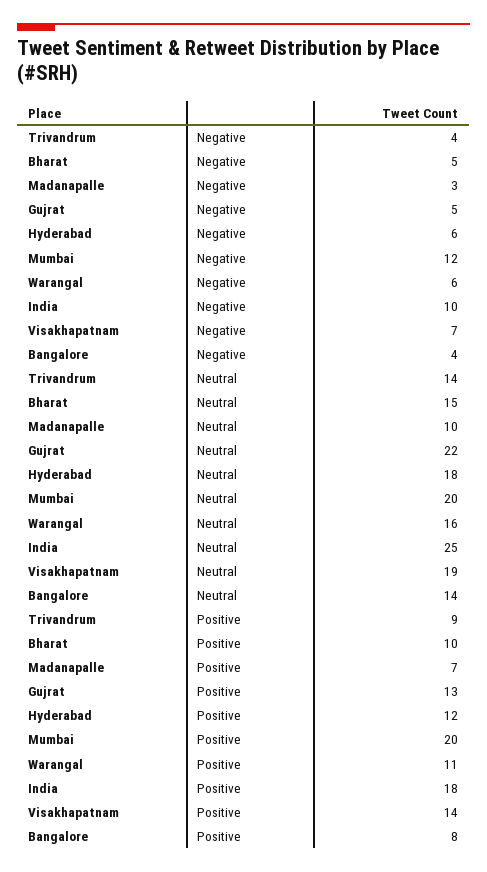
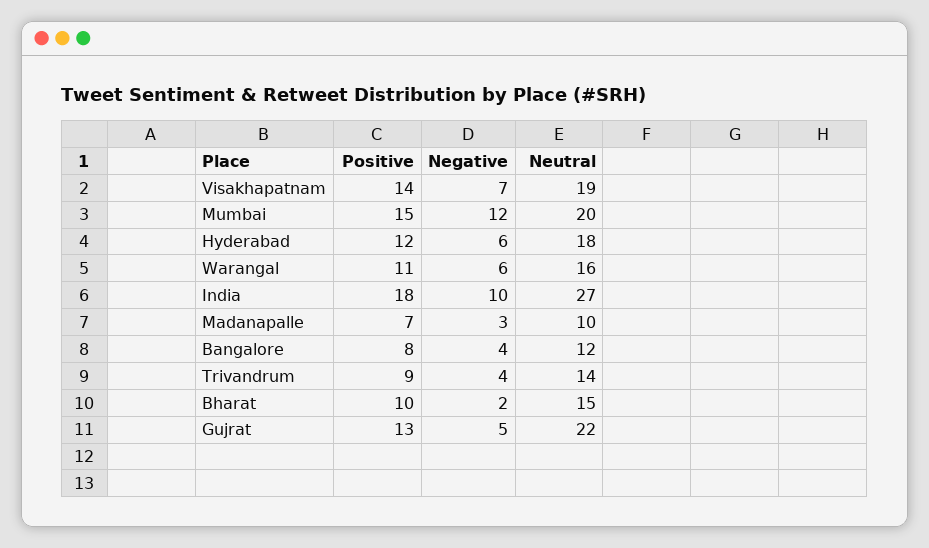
Bharat, Negative: 5 -> 2
India, Neutral: 25 -> 27
Bangalore, Neutral: 14 -> 12
Mumbai, Positive: 20 -> 15

